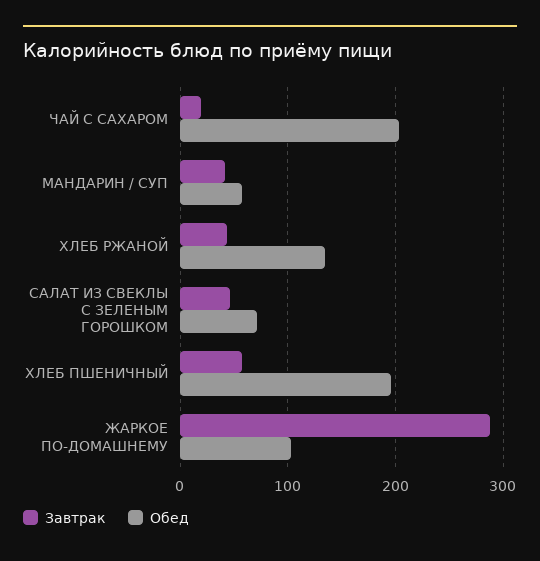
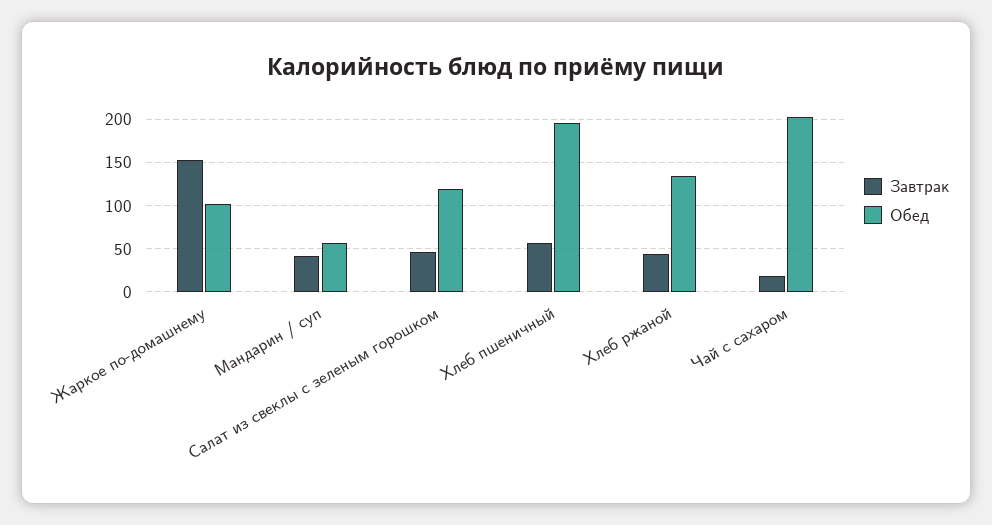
Обед, САЛАТ ИЗ СВЕКЛЫ С ЗЕЛЕНЫМ ГОРОШКОМ: 70 -> 120
Завтрак, ЖАРКОЕ ПО-ДОМАШНЕМУ: 290 -> 150

